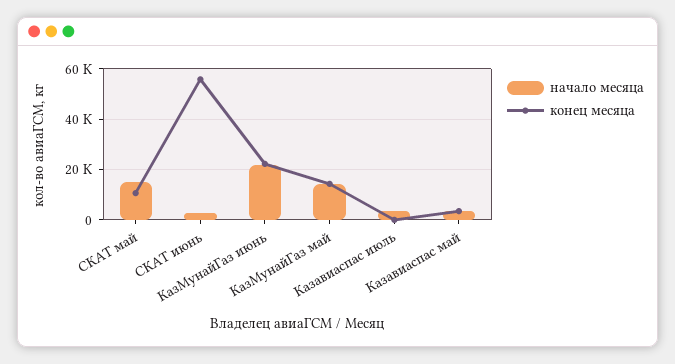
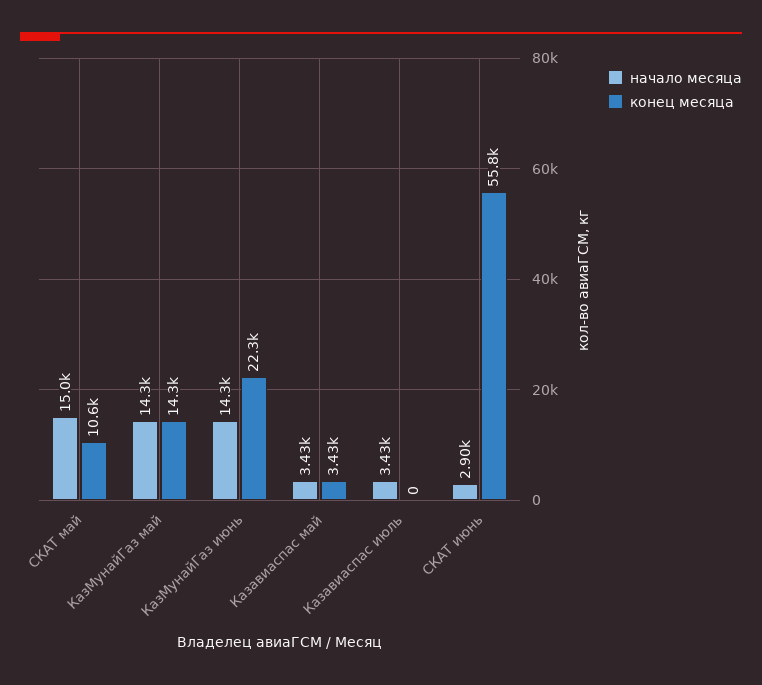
начало месяца, КазМунайГаз июнь: 22500 -> 14300

